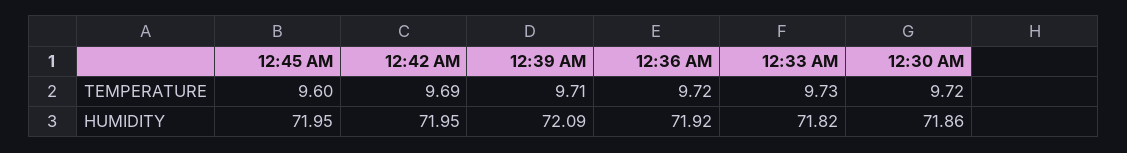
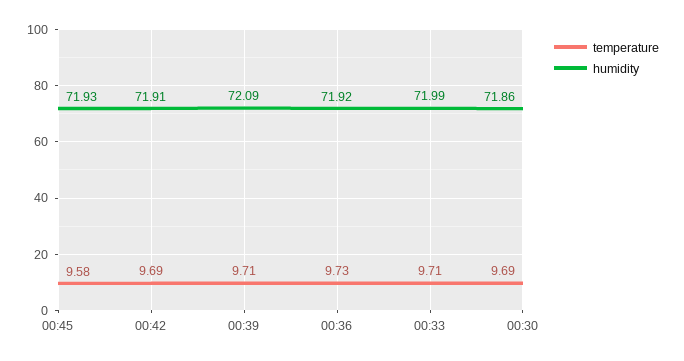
TEMPERATURE, 12:45 AM: 9.6 -> 9.58
TEMPERATURE, 12:36 AM: 9.72 -> 9.73
TEMPERATURE, 12:33 AM: 9.73 -> 9.71
TEMPERATURE, 12:30 AM: 9.72 -> 9.69
HUMIDITY, 12:45 AM: 71.95 -> 71.93
HUMIDITY, 12:42 AM: 71.95 -> 71.91
HUMIDITY, 12:33 AM: 71.82 -> 71.99

